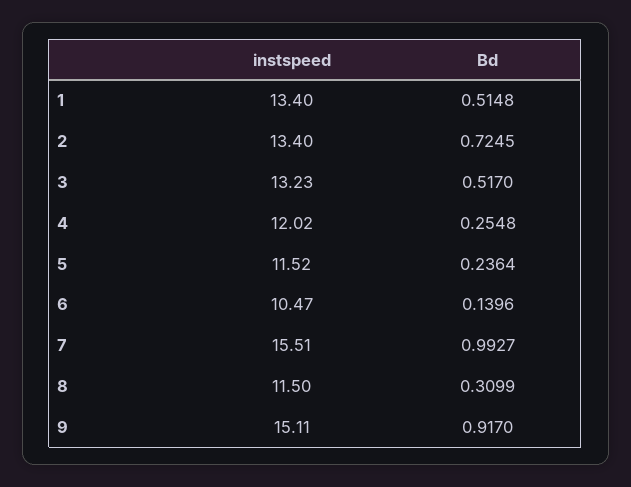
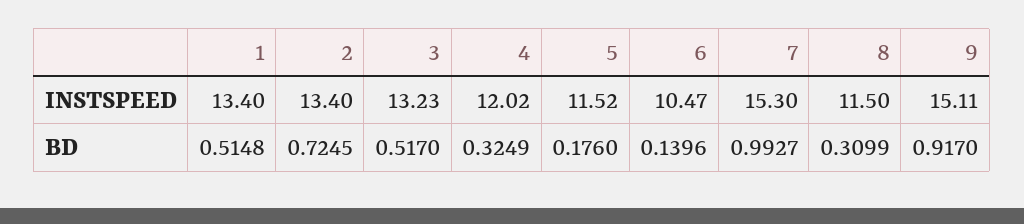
Bd, 4: 0.2548 -> 0.3249
Bd, 5: 0.2364 -> 0.176
instspeed, 7: 15.51 -> 15.3

